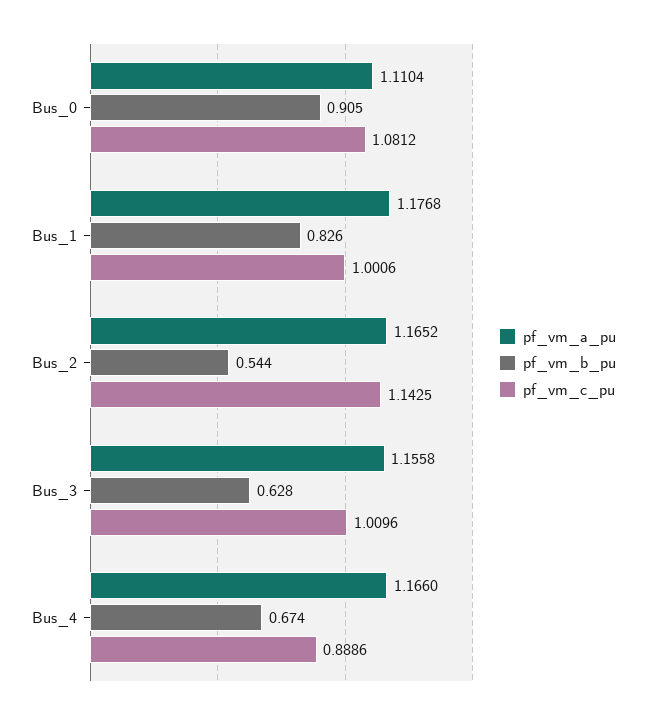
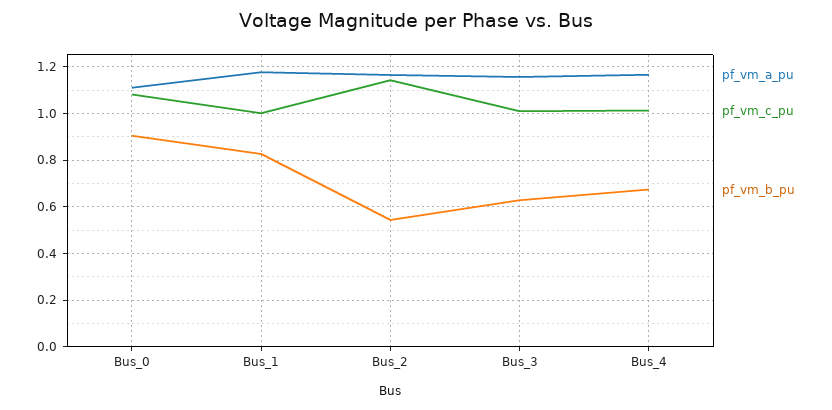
pf_vm_c_pu, Bus_4: 0.8886 -> 1

